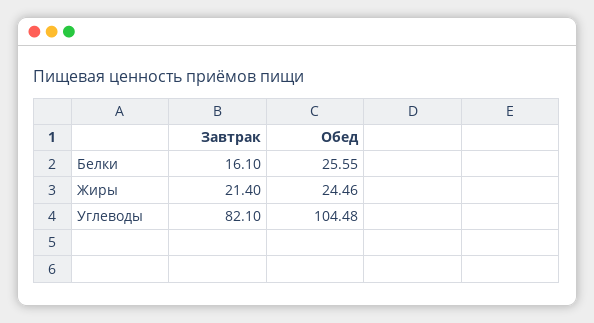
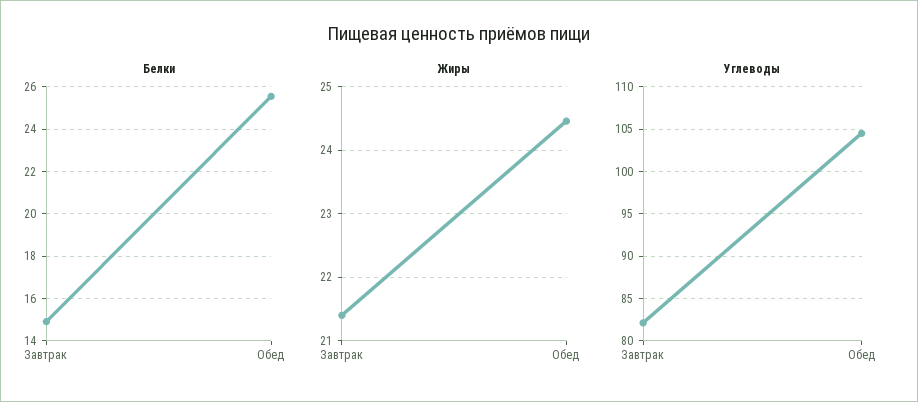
Белки, Завтрак: 16.1 -> 15

